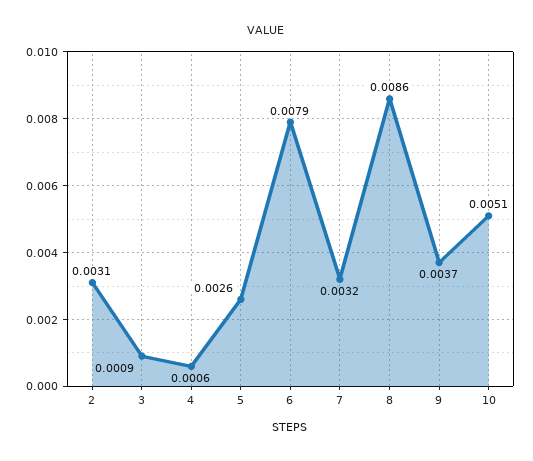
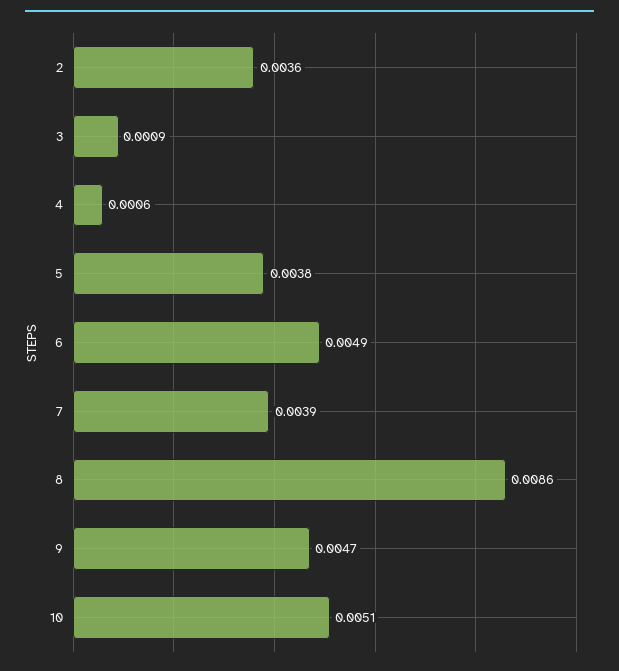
2: 0.0031 -> 0.0036
5: 0.0026 -> 0.0038
6: 0.0079 -> 0.0049
7: 0.0032 -> 0.0039
9: 0.0037 -> 0.0047

